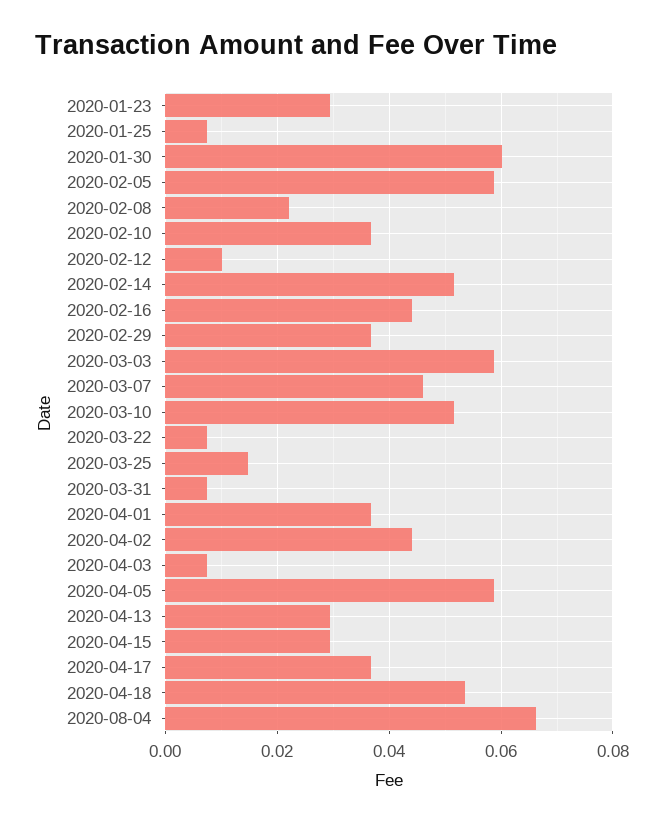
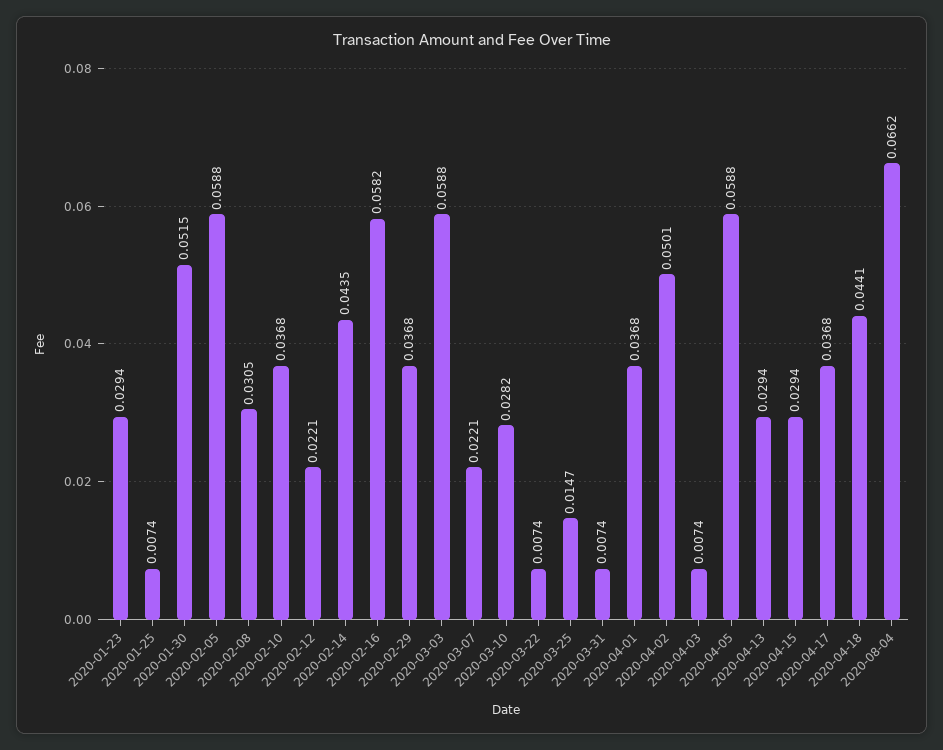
2020-01-30: 0.06 -> 0.0515
2020-02-08: 0.022 -> 0.0305
2020-02-12: 0.01 -> 0.0221
2020-02-14: 0.052 -> 0.0435
2020-02-16: 0.044 -> 0.0582
2020-03-07: 0.046 -> 0.0221
2020-03-10: 0.052 -> 0.0282
2020-04-02: 0.044 -> 0.0501
2020-04-18: 0.054 -> 0.0441

